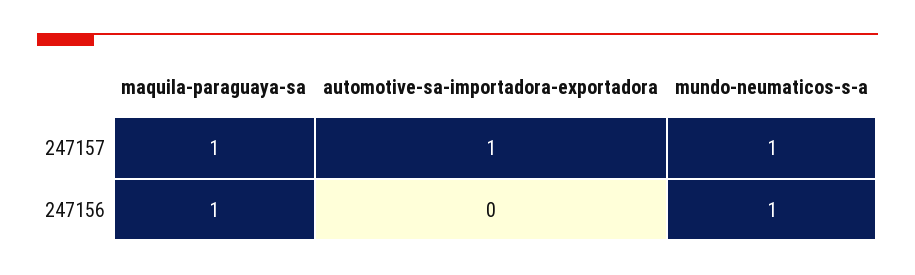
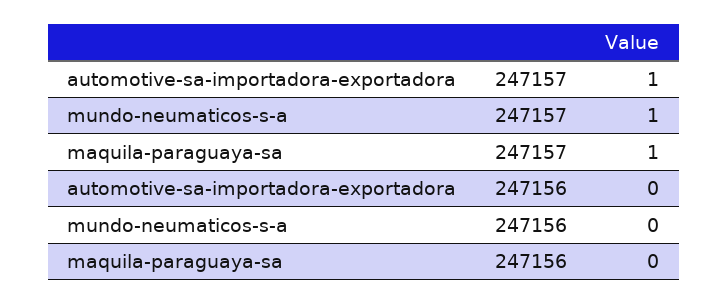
maquila-paraguaya-sa, 247156: 1 -> 0
mundo-neumaticos-s-a, 247156: 1 -> 0

